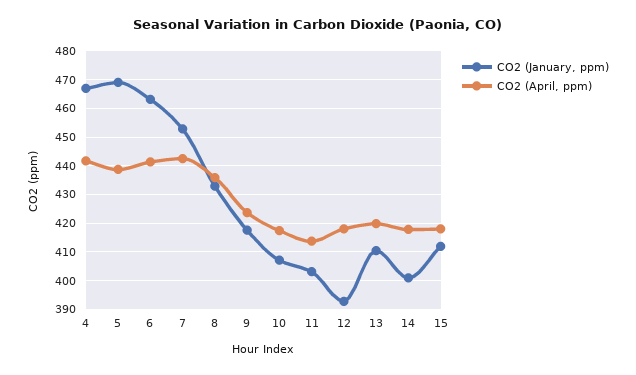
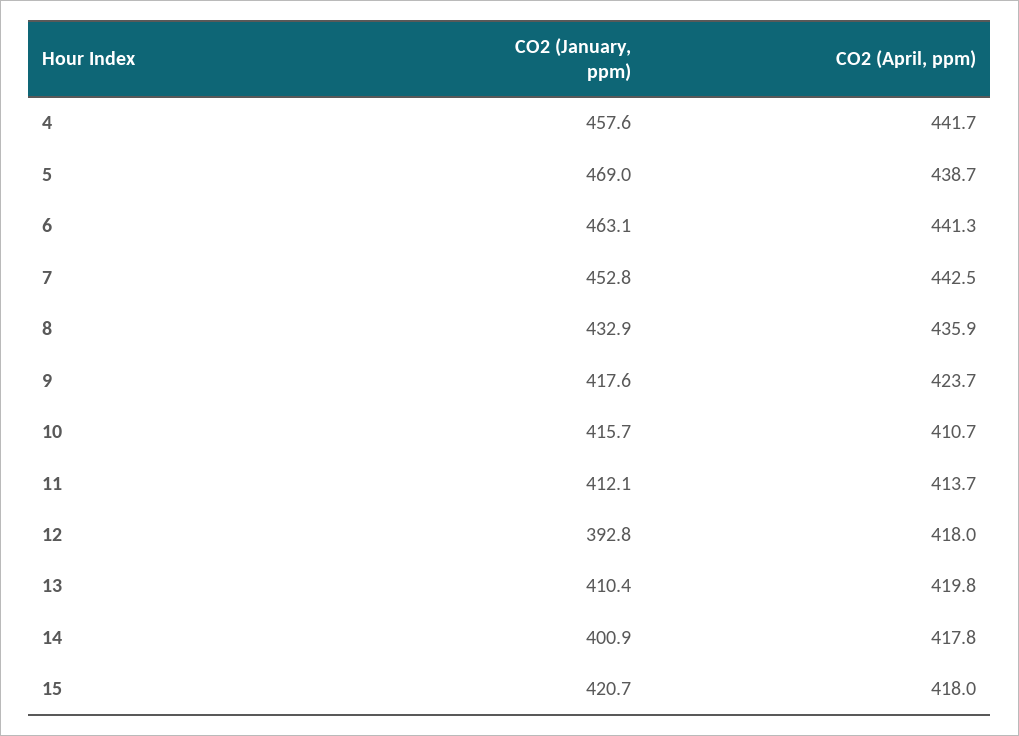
CO2 (January, ppm), 4: 467.5 -> 457.6
CO2 (January, ppm), 10: 407.5 -> 415.7
CO2 (April, ppm), 10: 417.5 -> 410.7
CO2 (January, ppm), 11: 402.5 -> 412.1
CO2 (January, ppm), 15: 412.5 -> 420.7

